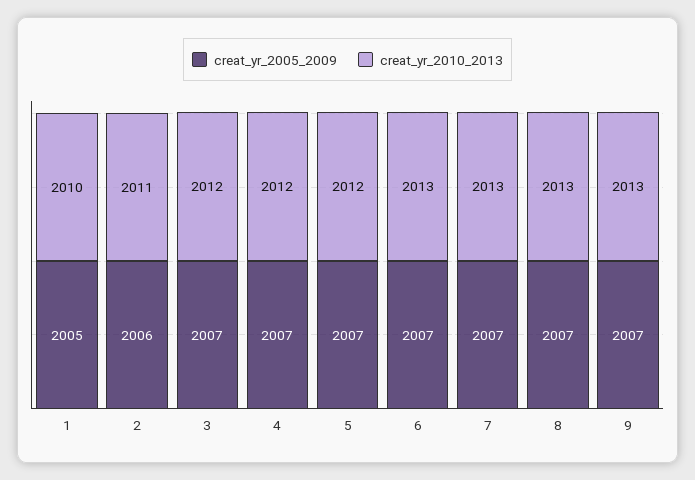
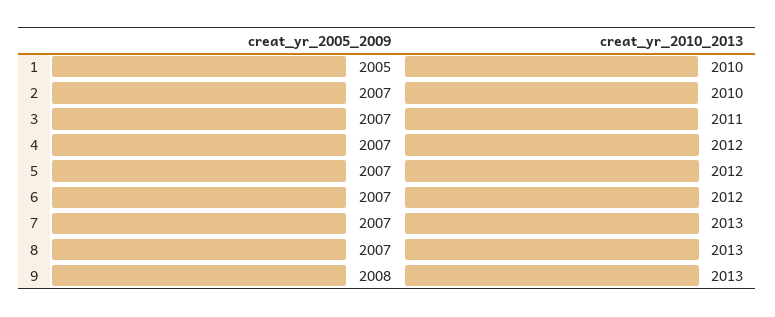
creat_yr_2005_2009, 2: 2006 -> 2007
creat_yr_2010_2013, 2: 2011 -> 2010
creat_yr_2010_2013, 3: 2012 -> 2011
creat_yr_2010_2013, 6: 2013 -> 2012
creat_yr_2005_2009, 9: 2007 -> 2008

